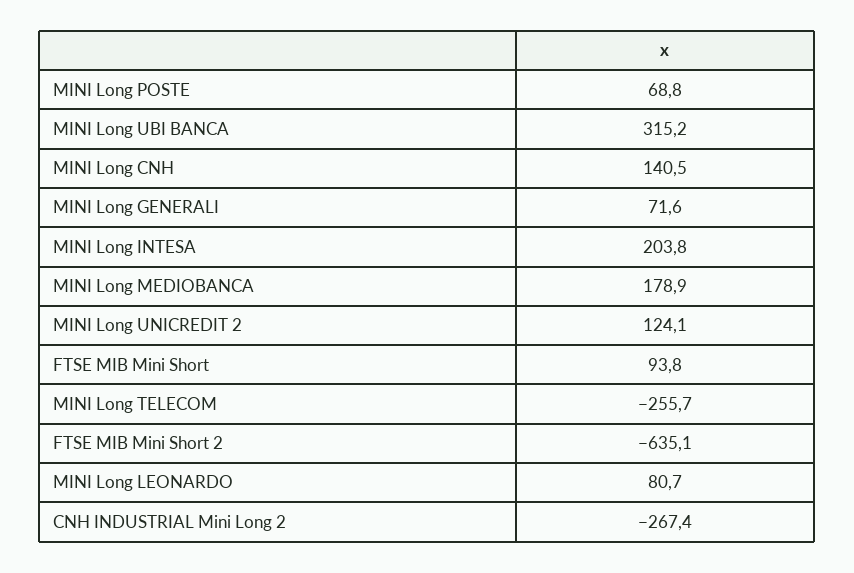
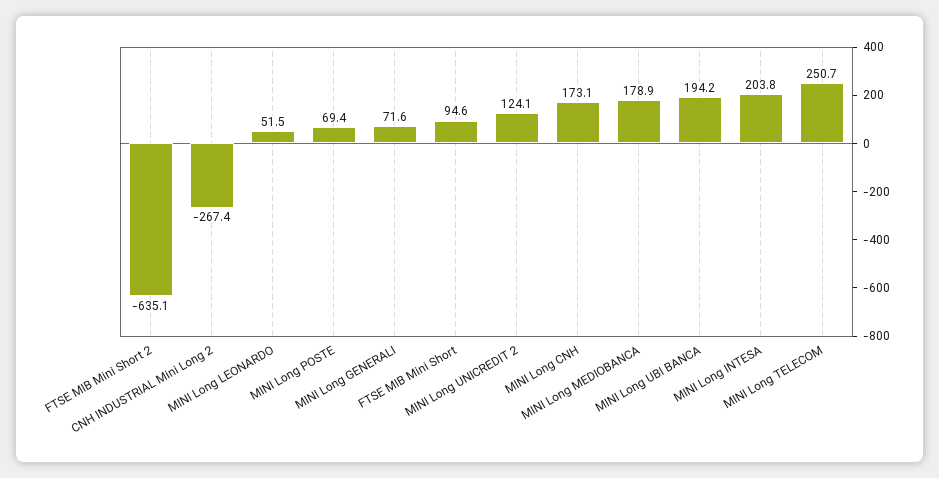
MINI Long POSTE: 68.8 -> 69.4
MINI Long UBI BANCA: 315.2 -> 194.2
MINI Long CNH: 140.5 -> 173.1
FTSE MIB Mini Short: 93.8 -> 94.6
MINI Long TELECOM: -255.7 -> 250.7
MINI Long LEONARDO: 80.7 -> 51.5

